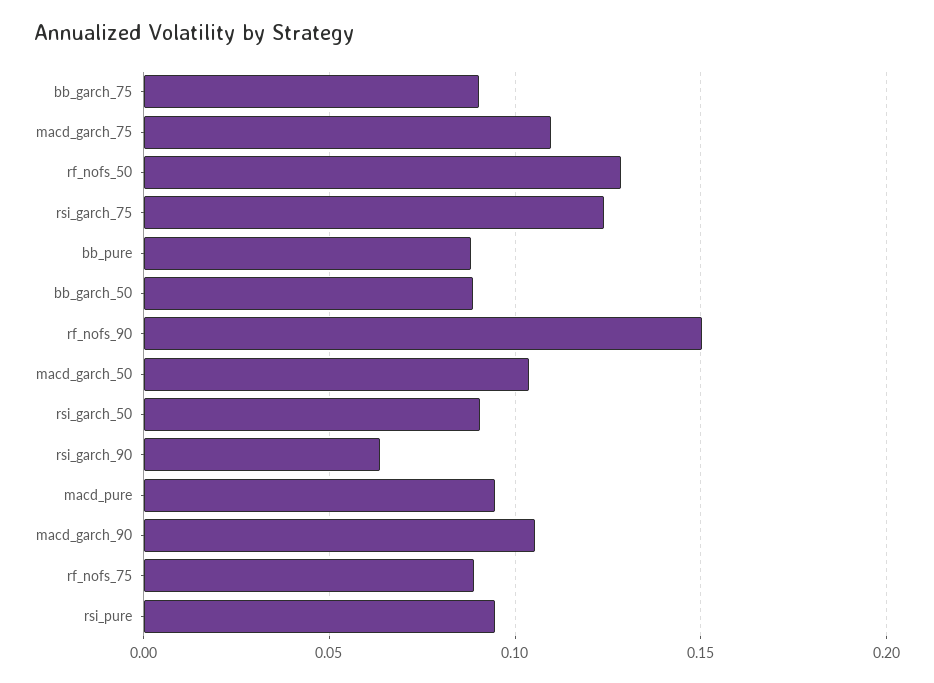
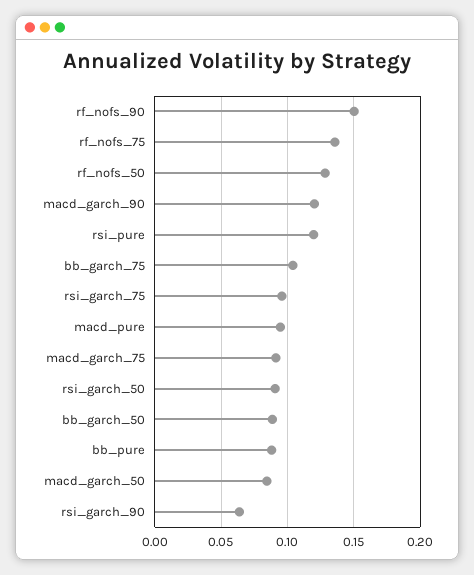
bb_garch_75: 0.09 -> 0.105
macd_garch_75: 0.11 -> 0.09
rsi_garch_75: 0.125 -> 0.095
macd_garch_50: 0.105 -> 0.085
macd_garch_90: 0.105 -> 0.12
rf_nofs_75: 0.09 -> 0.135
rsi_pure: 0.095 -> 0.12

